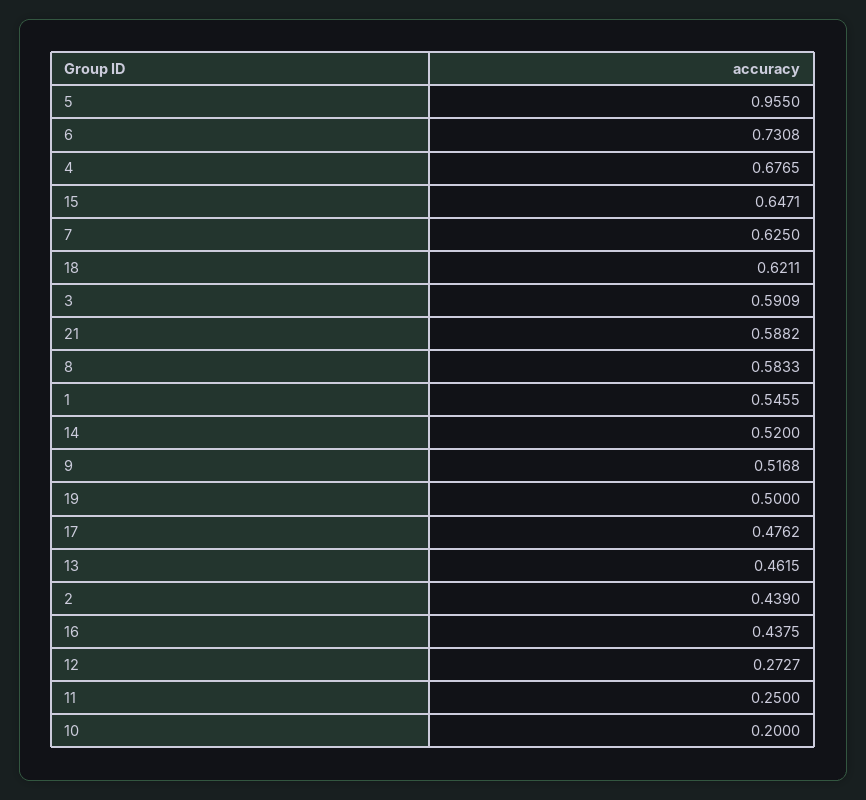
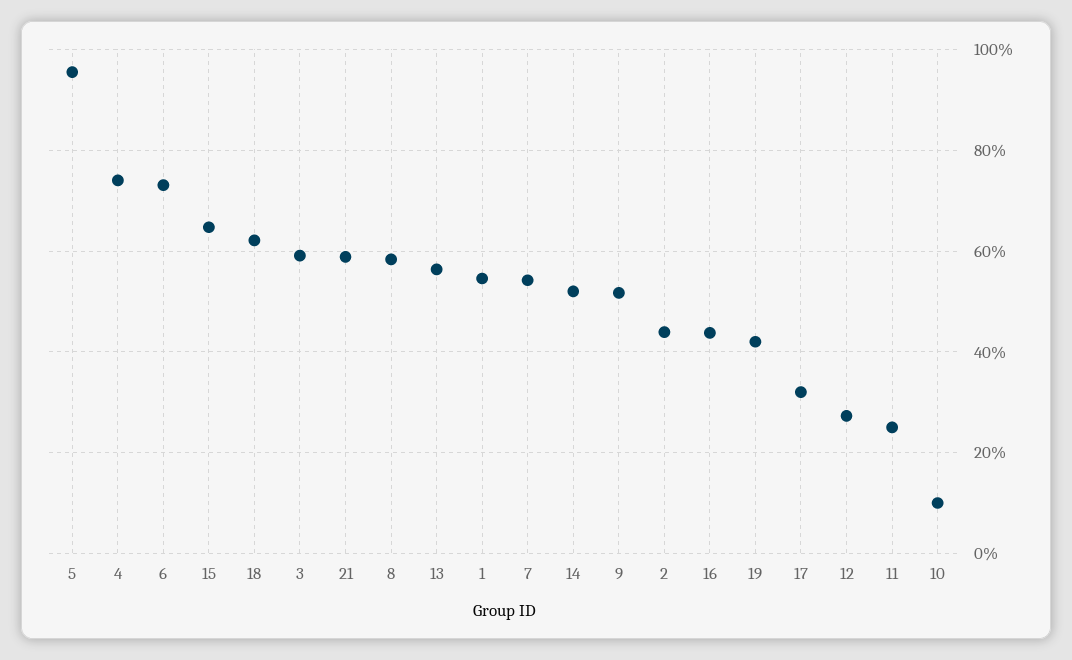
4: 0.6765 -> 0.74
7: 0.625 -> 0.54
19: 0.5 -> 0.42
17: 0.4762 -> 0.32
13: 0.4615 -> 0.56
10: 0.2 -> 0.1

